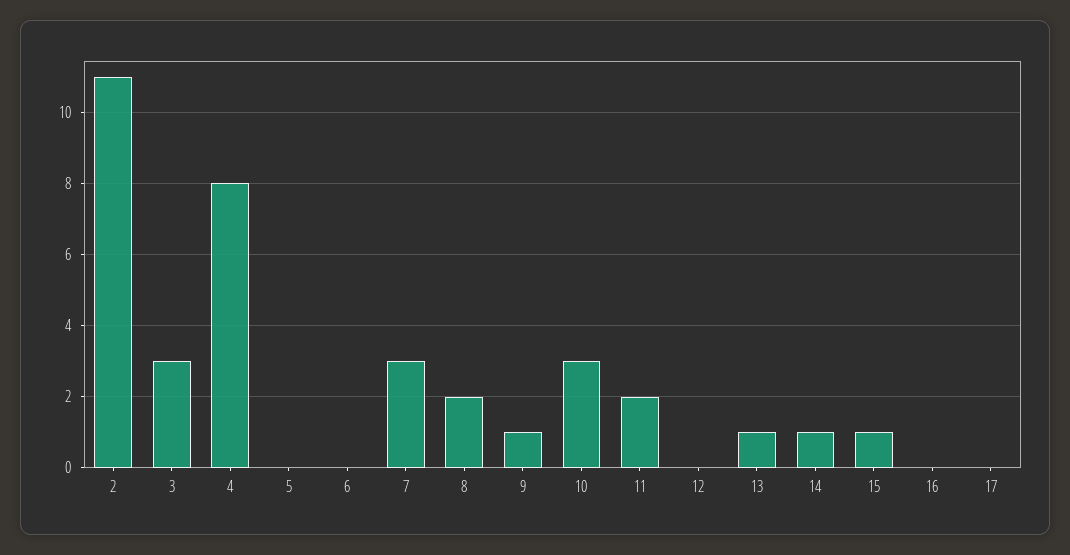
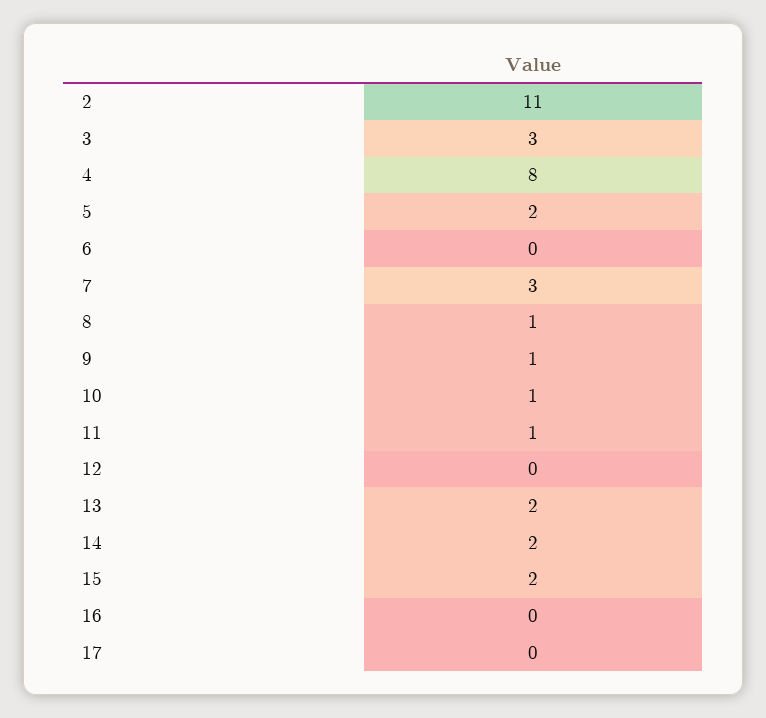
5: 0 -> 2
8: 2 -> 1
10: 3 -> 1
11: 2 -> 1
13: 1 -> 2
14: 1 -> 2
15: 1 -> 2

